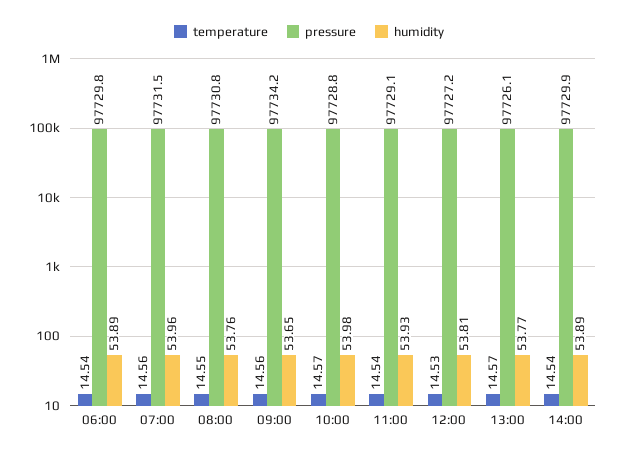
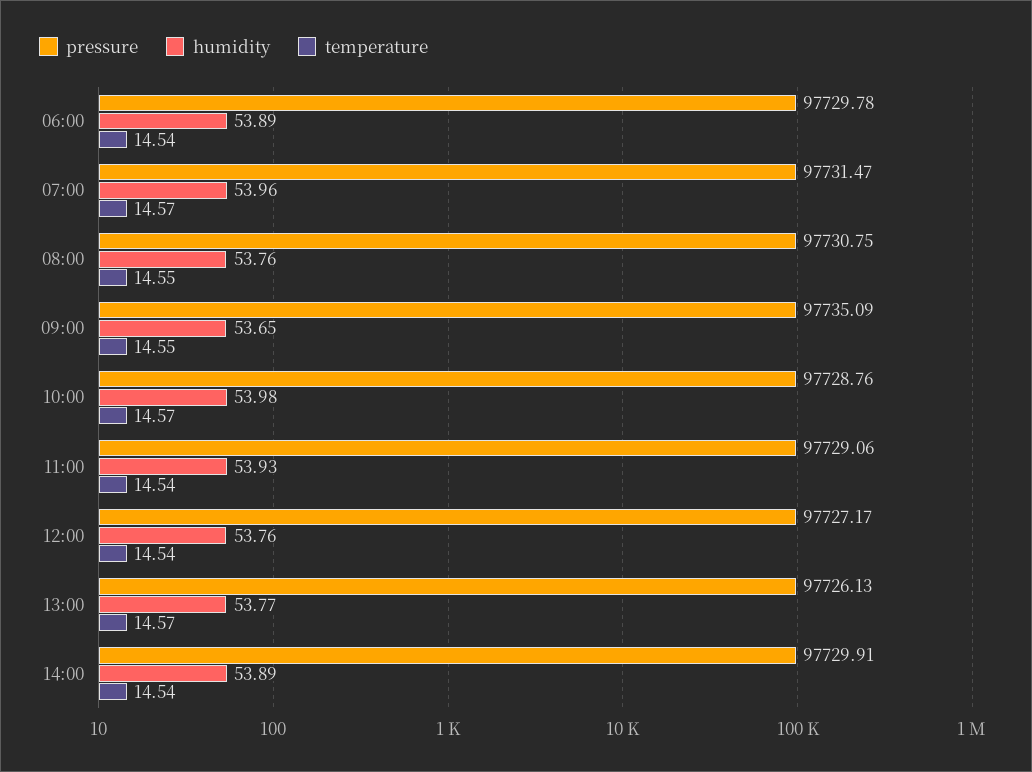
temperature, 07:00: 14.56 -> 14.57
temperature, 09:00: 14.56 -> 14.55
pressure, 09:00: 97734.2 -> 97735.09
temperature, 12:00: 14.53 -> 14.54
humidity, 12:00: 53.81 -> 53.76

